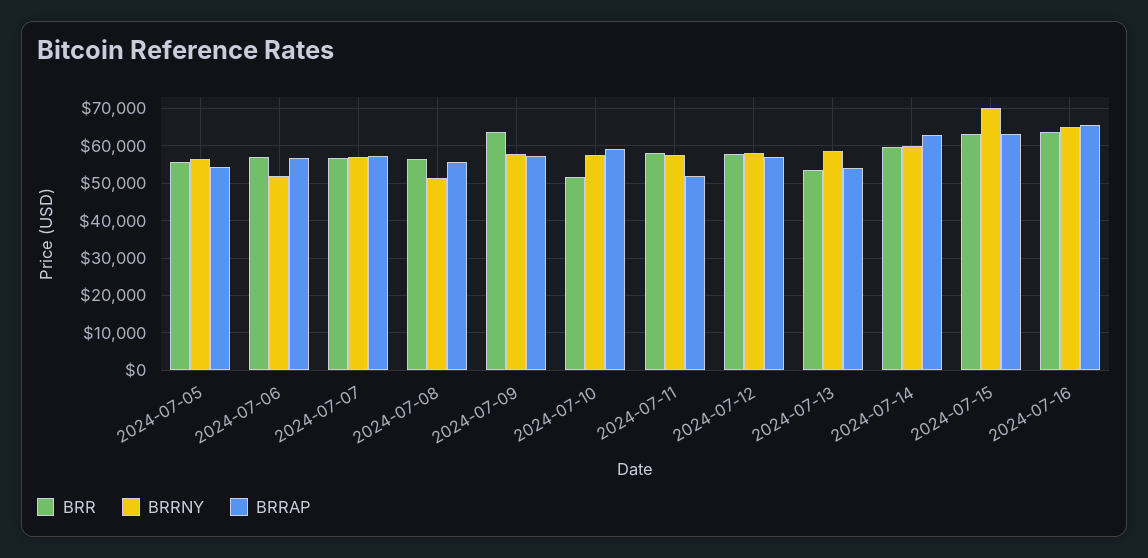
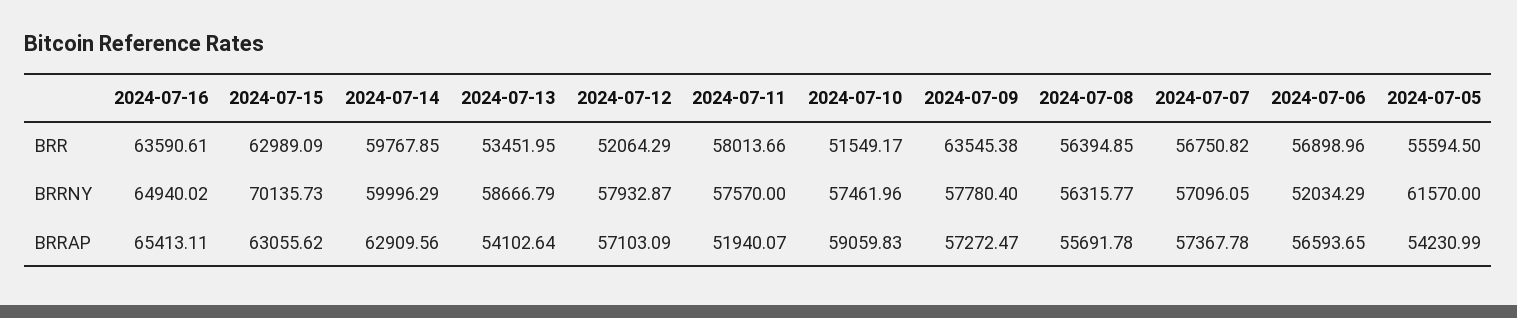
BRRNY, 2024-07-05: 56000 -> 61570
BRRNY, 2024-07-08: 52000 -> 56315.77
BRR, 2024-07-12: 58000 -> 52064.29

